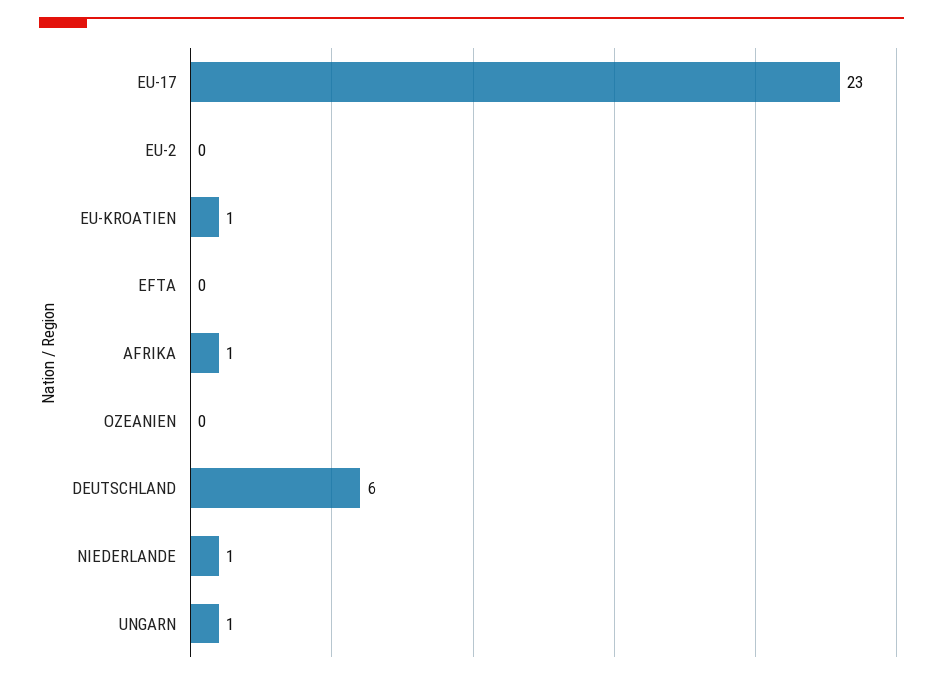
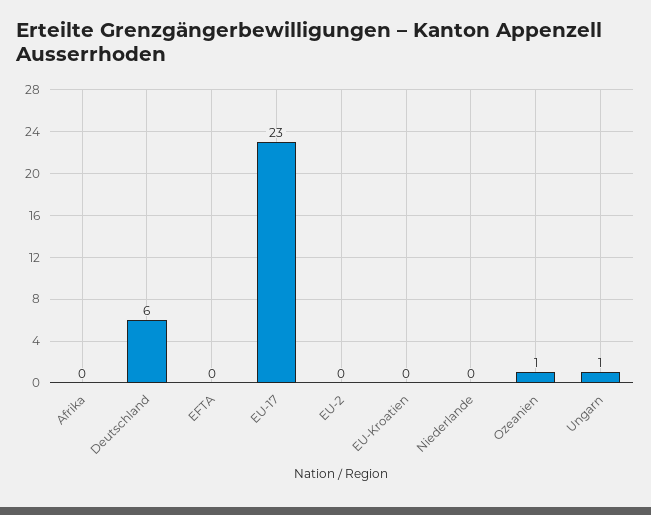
EU-KROATIEN: 1 -> 0
AFRIKA: 1 -> 0
OZEANIEN: 0 -> 1
NIEDERLANDE: 1 -> 0

